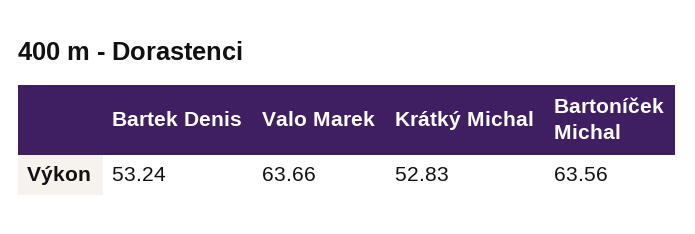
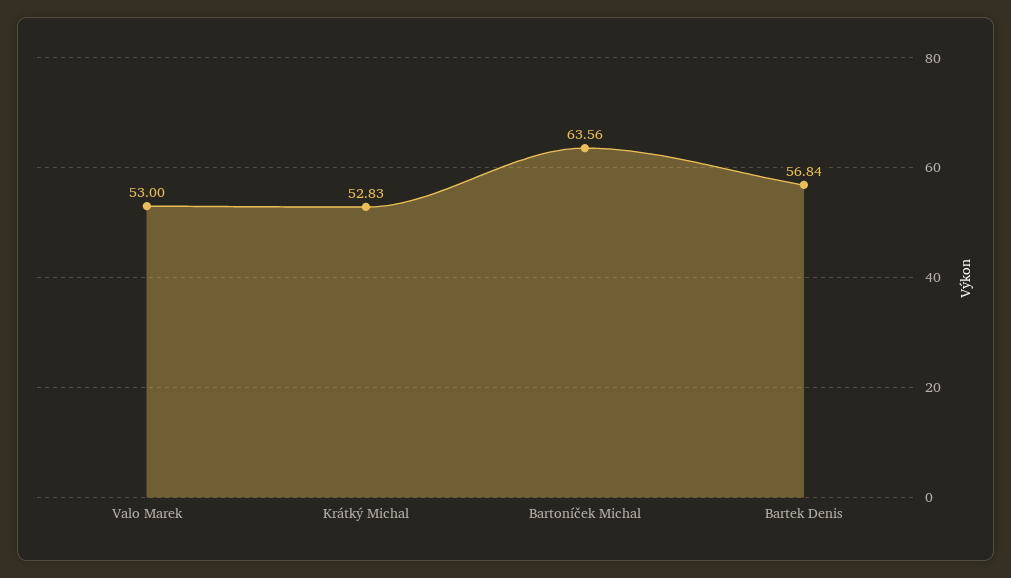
Bartek Denis: 53.24 -> 56.84
Valo Marek: 63.66 -> 53

